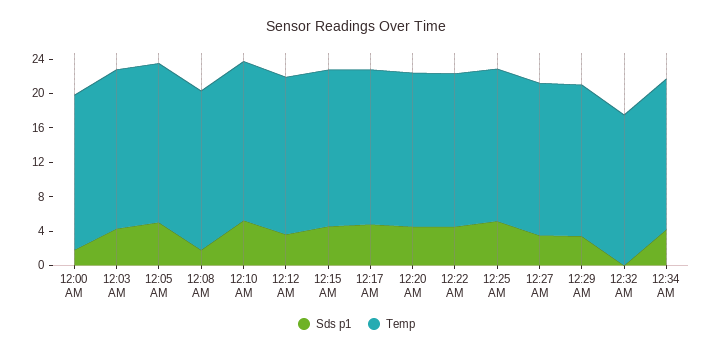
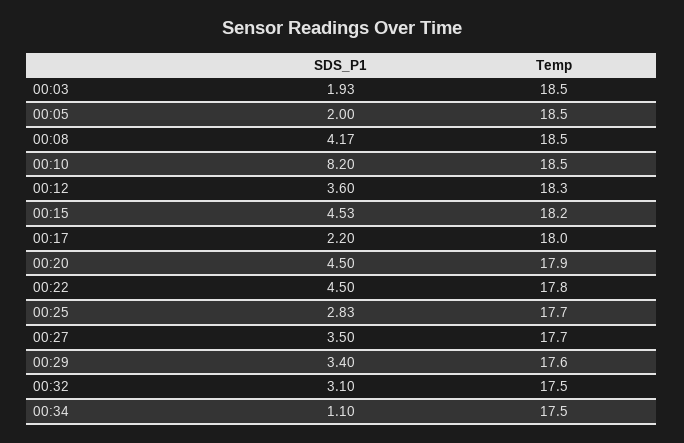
Sds p1, 12:00 AM: 2 -> none
Temp, 12:00 AM: 18 -> none
Sds p1, 12:03 AM: 4 -> 1.93
Sds p1, 12:05 AM: 5 -> 2
Sds p1, 12:08 AM: 2 -> 4.17
Sds p1, 12:10 AM: 5 -> 8.2
Sds p1, 12:17 AM: 5 -> 2.2
Sds p1, 12:25 AM: 5 -> 2.83
Sds p1, 12:32 AM: 0 -> 3.1
Sds p1, 12:34 AM: 4 -> 1.1

